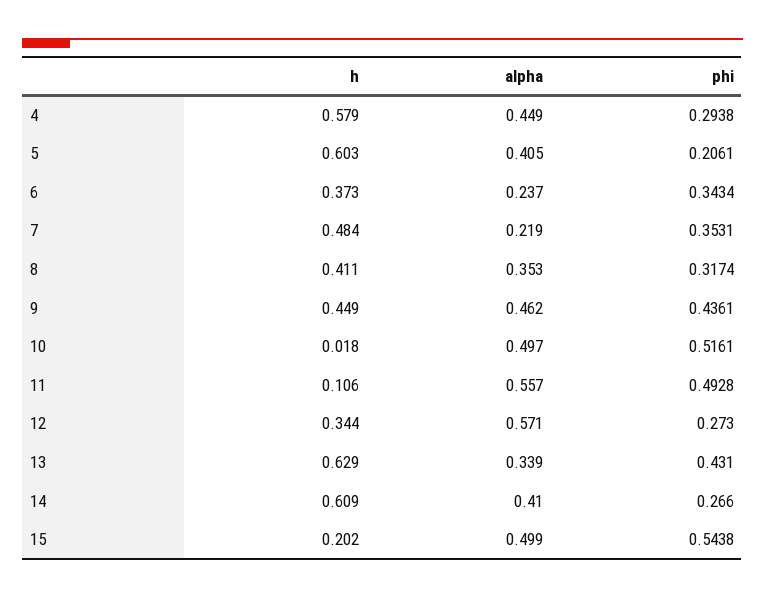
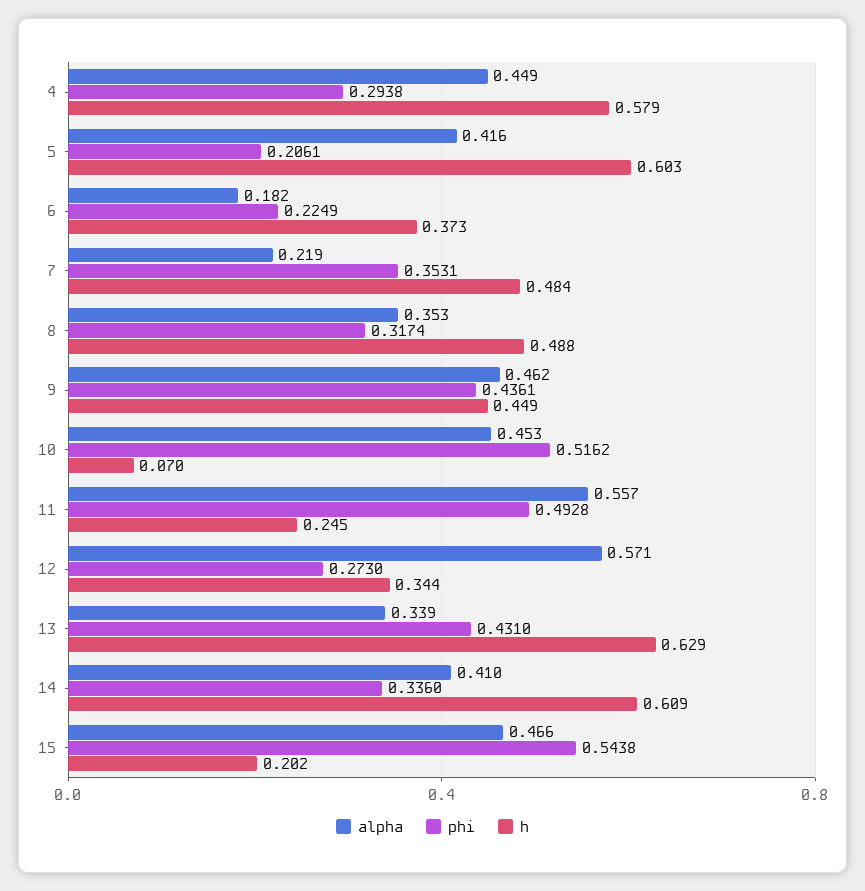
alpha, 5: 0.405 -> 0.416
alpha, 6: 0.237 -> 0.182
phi, 6: 0.3434 -> 0.2249
h, 8: 0.411 -> 0.488
h, 10: 0.018 -> 0.07
alpha, 10: 0.497 -> 0.453
phi, 10: 0.5161 -> 0.5162
h, 11: 0.106 -> 0.245
phi, 14: 0.266 -> 0.336
alpha, 15: 0.499 -> 0.466

